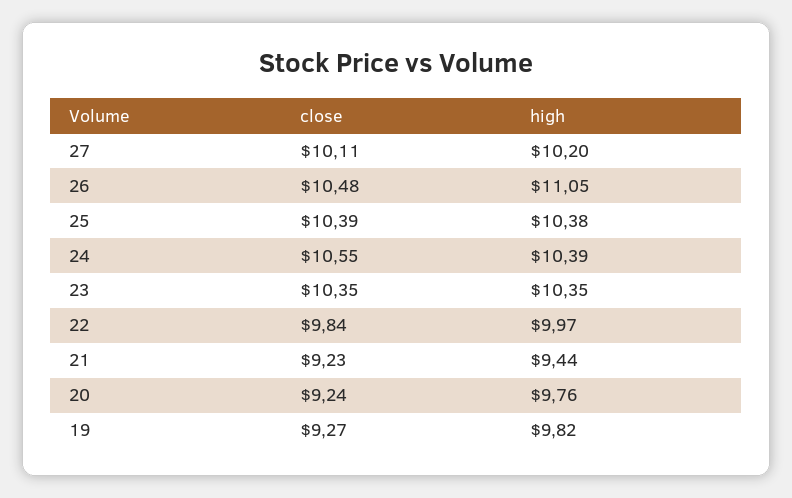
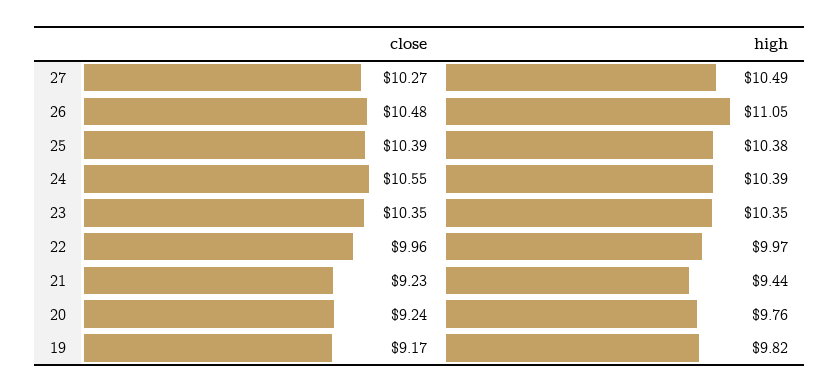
close, 27: 10.11 -> 10.27
high, 27: 10.2 -> 10.49
close, 22: 9.84 -> 9.96
close, 19: 9.27 -> 9.17

